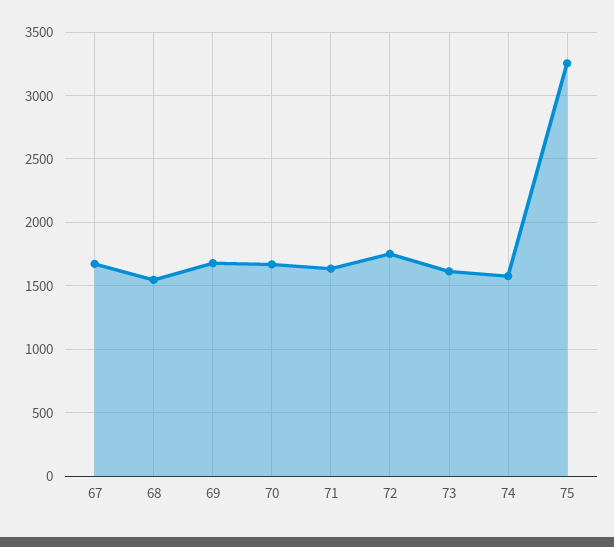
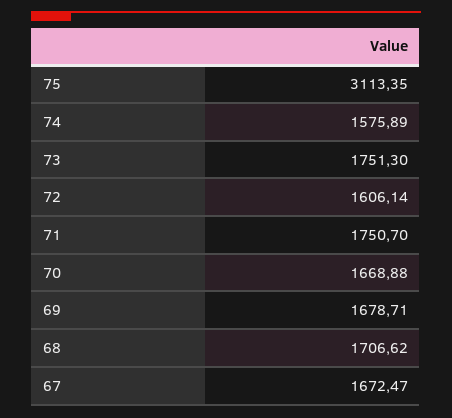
68: 1550 -> 1706.62
71: 1650 -> 1750.7
72: 1750 -> 1606.14
73: 1600 -> 1751.3
75: 3250 -> 3113.35

